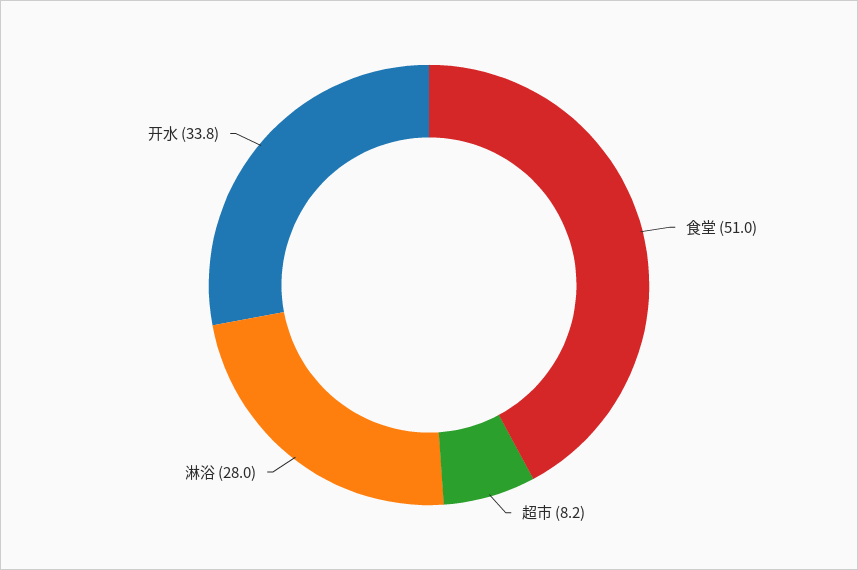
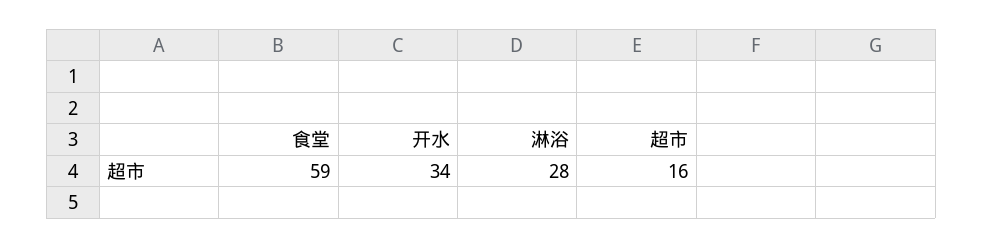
食堂: 51 -> 59
超市: 8.2 -> 16

